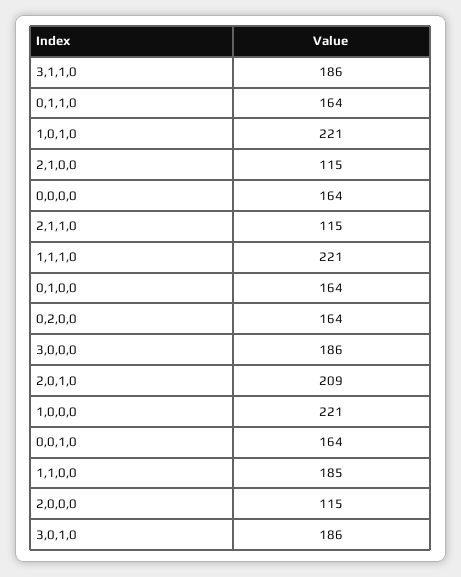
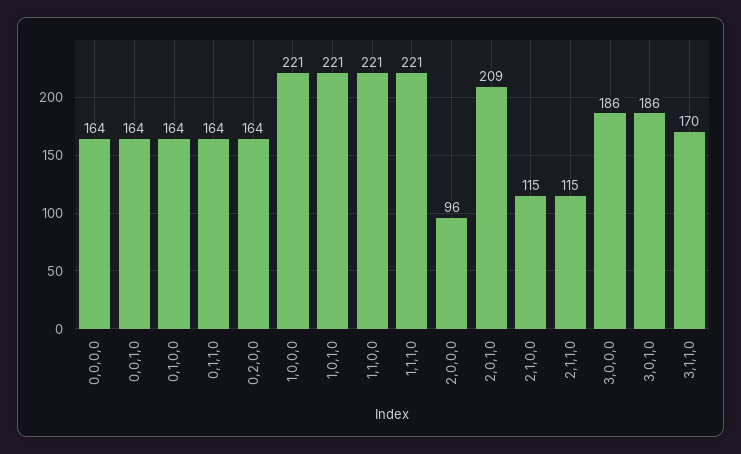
3,1,1,0: 186 -> 170
1,1,0,0: 185 -> 221
2,0,0,0: 115 -> 96

